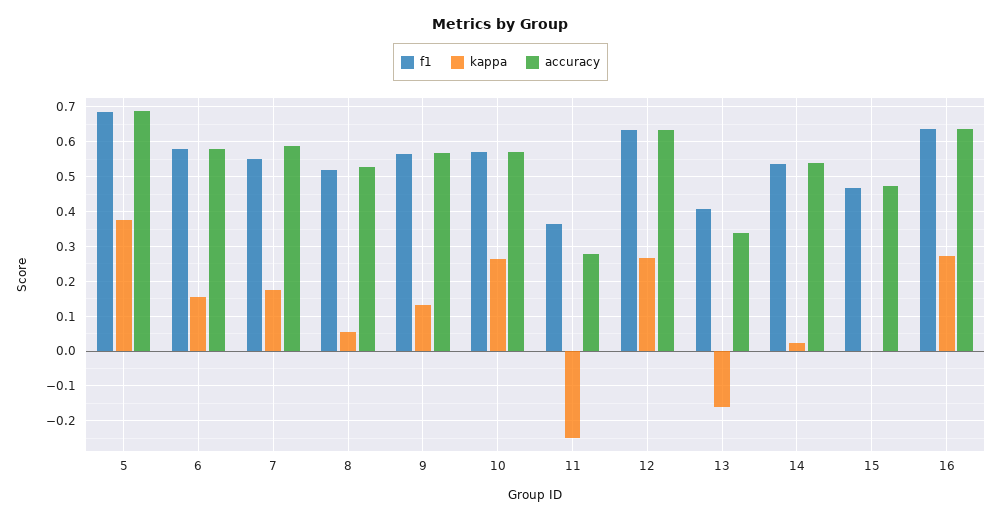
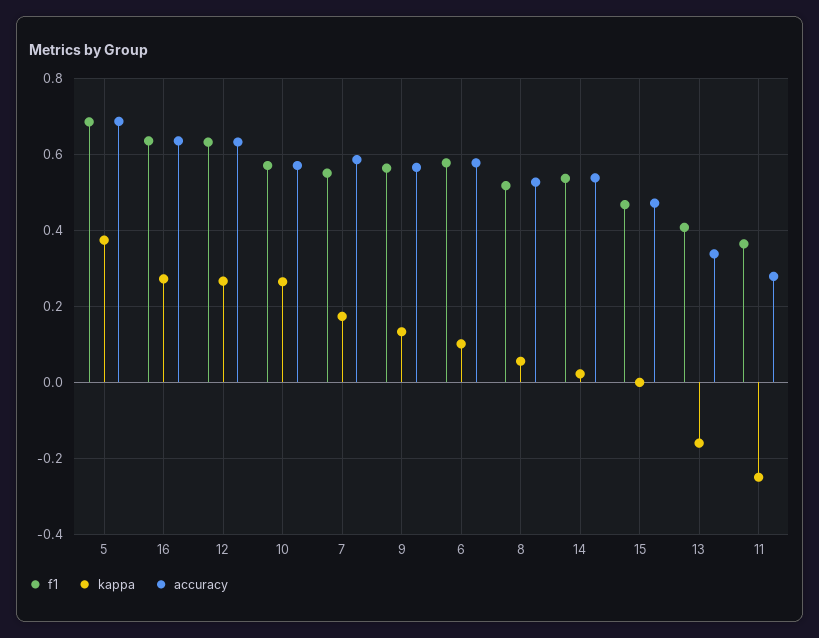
kappa, 6: 0.16 -> 0.1

